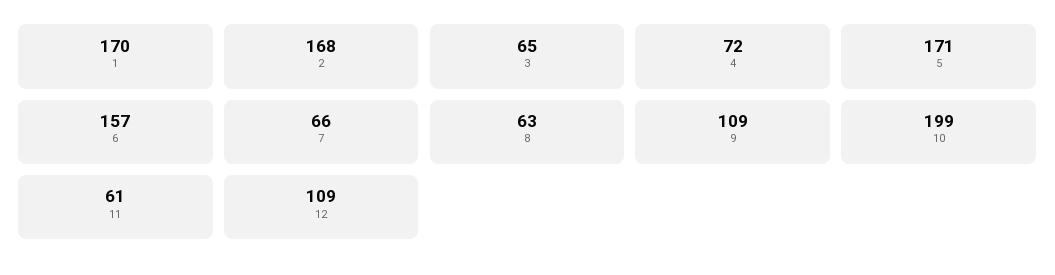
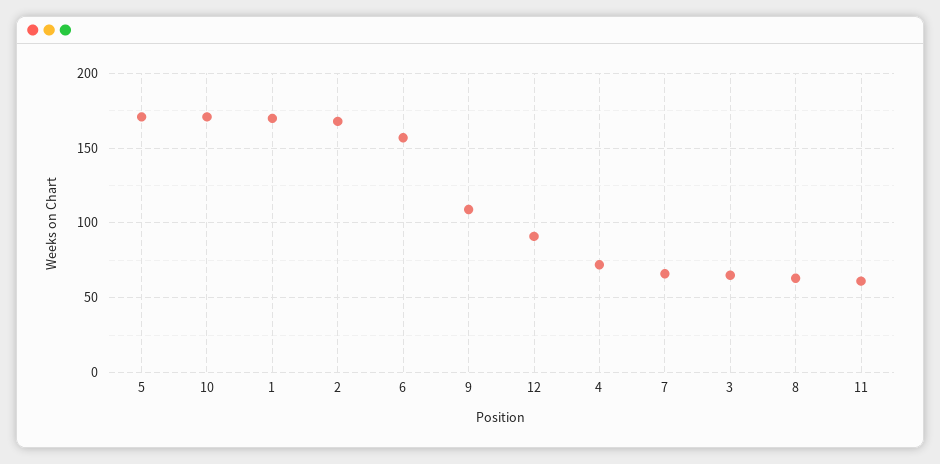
10: 199 -> 170
12: 109 -> 90

